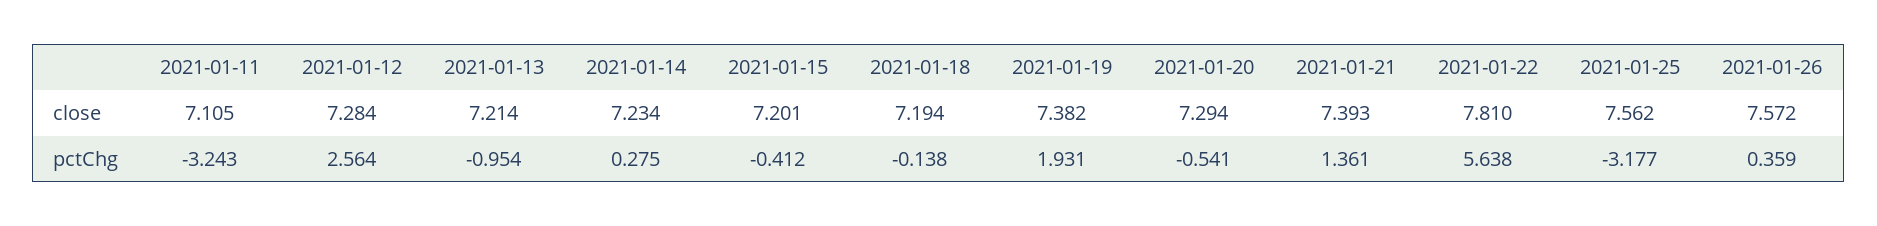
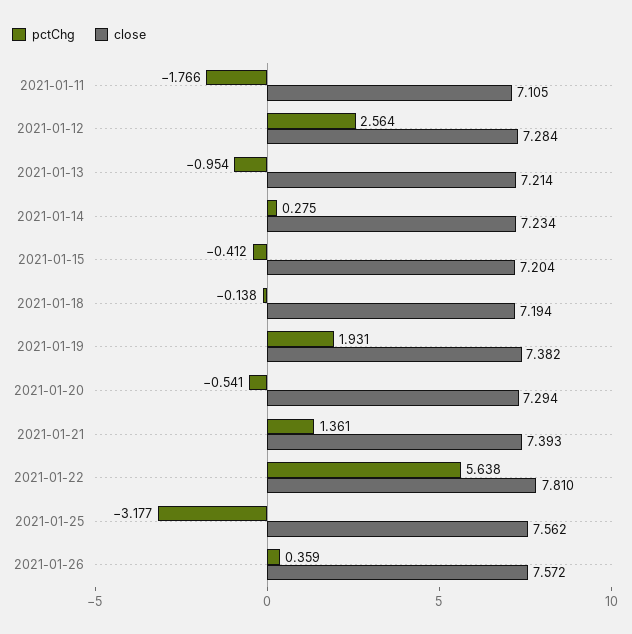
close, 2021-01-15: 7.201 -> 7.204
pctChg, 2021-01-11: -3.243 -> -1.766

